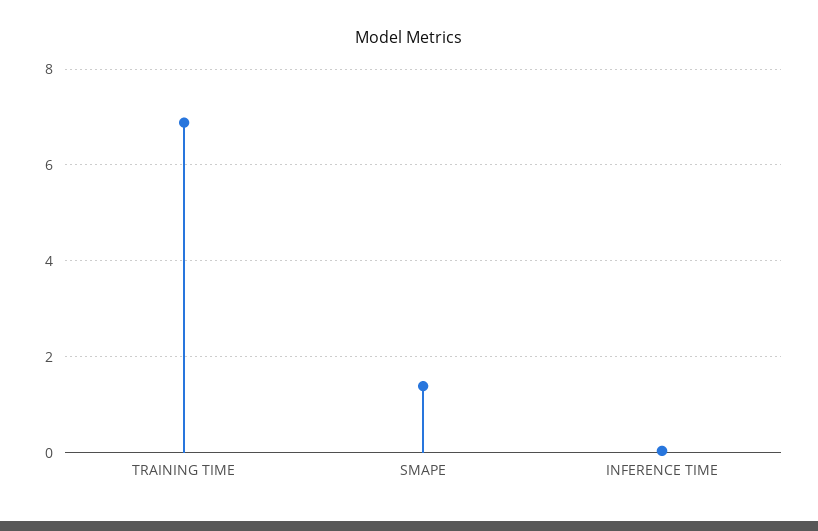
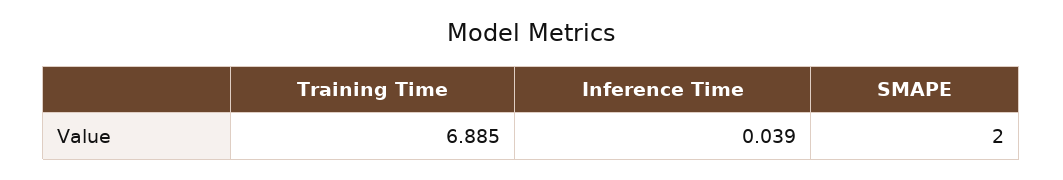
SMAPE: 1.4 -> 2

